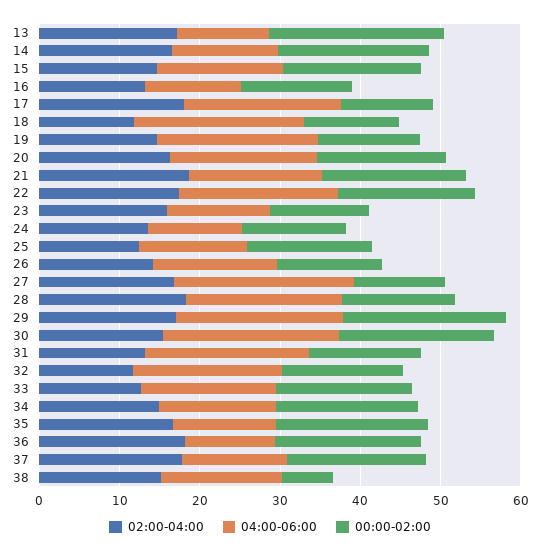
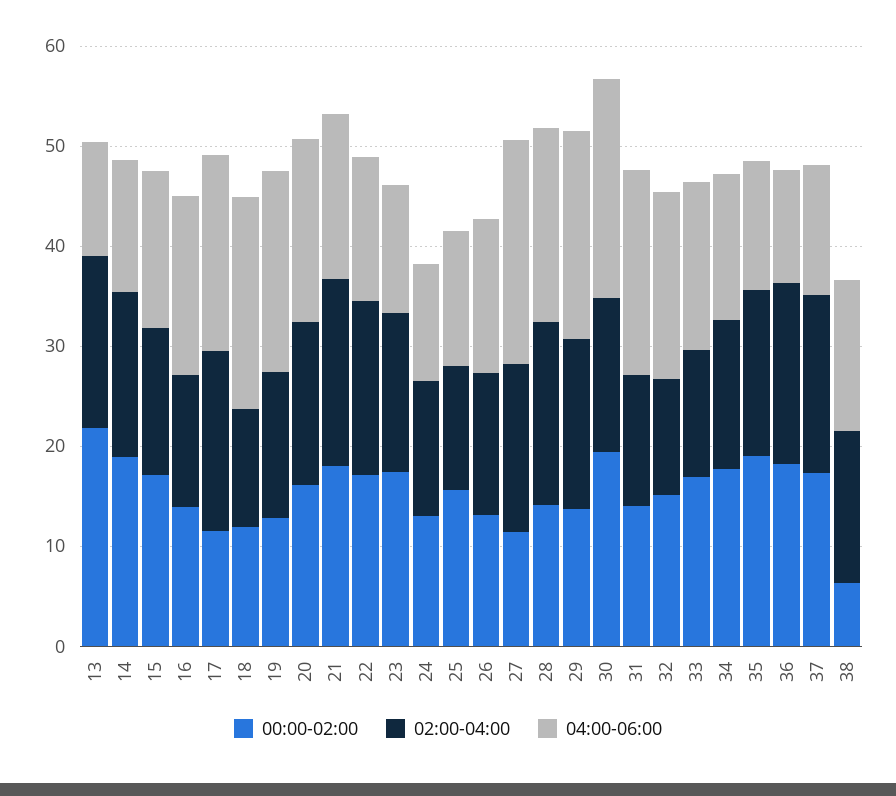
04:00-06:00, 16: 12 -> 18
04:00-06:00, 22: 20 -> 14
00:00-02:00, 23: 12 -> 18
00:00-02:00, 29: 20 -> 14

